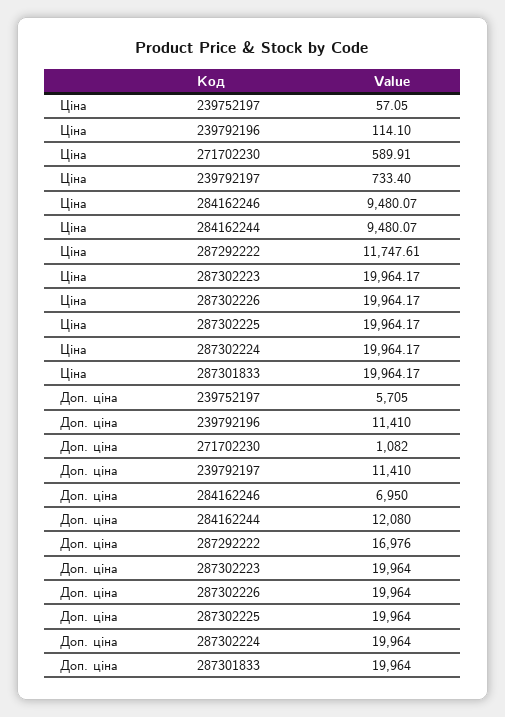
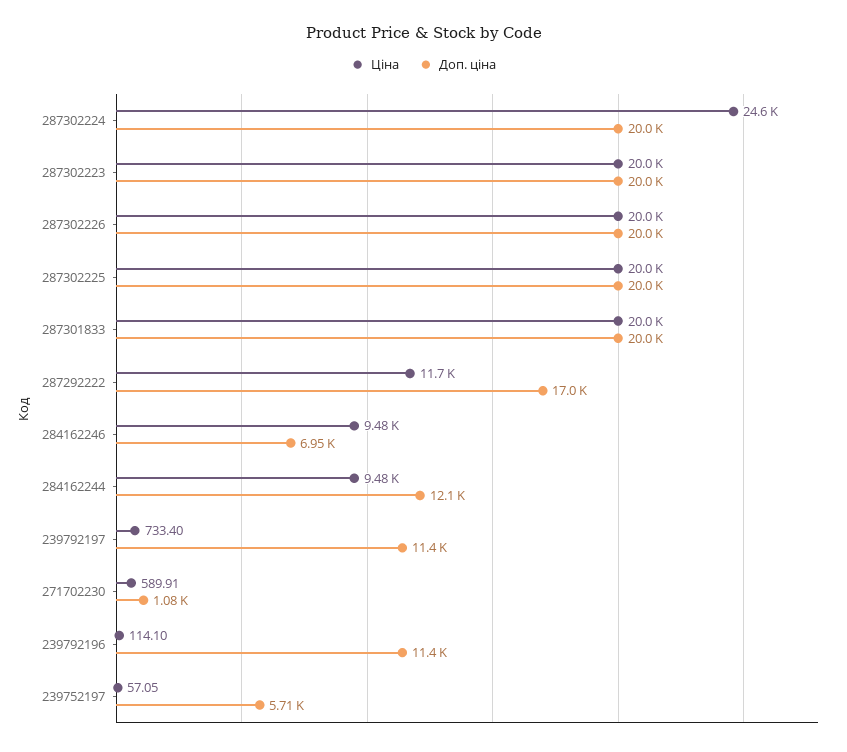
Ціна, 287302224: 19964.17 -> 24600

